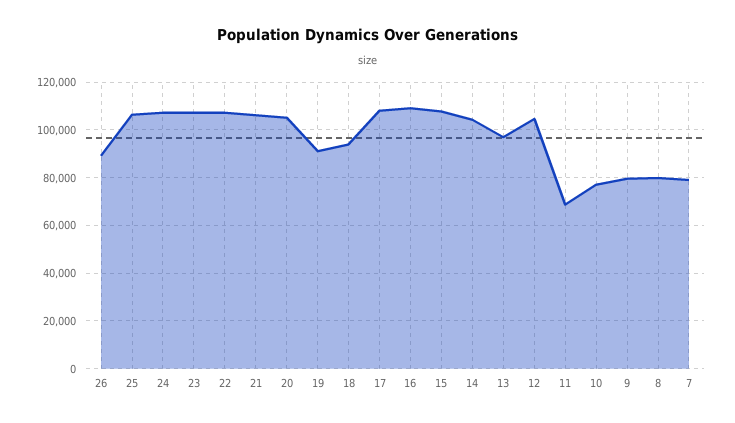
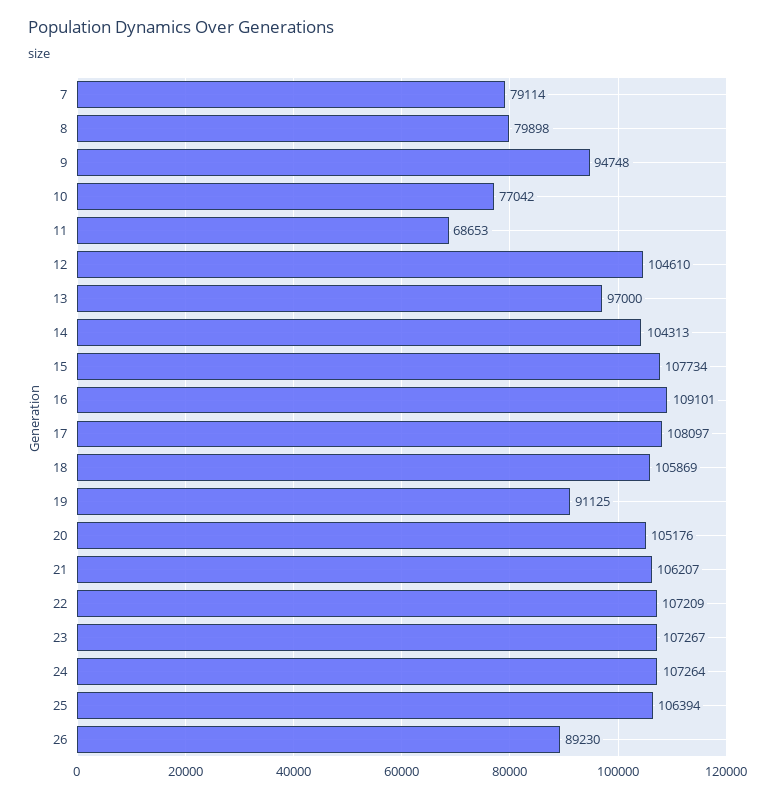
18: 95000 -> 105869
9: 80000 -> 94748

